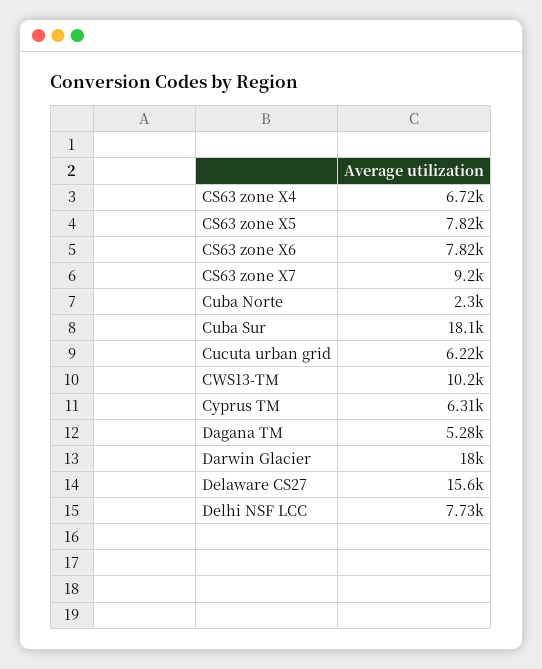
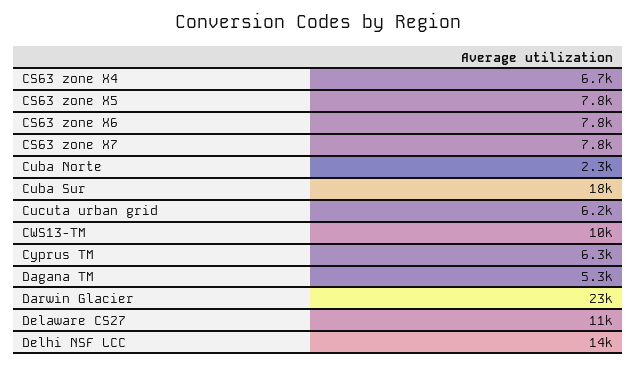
CS63 zone X7: 9200 -> 7800
Darwin Glacier: 18000 -> 23000
Delaware CS27: 15600 -> 11000
Delhi NSF LCC: 7730 -> 14000

